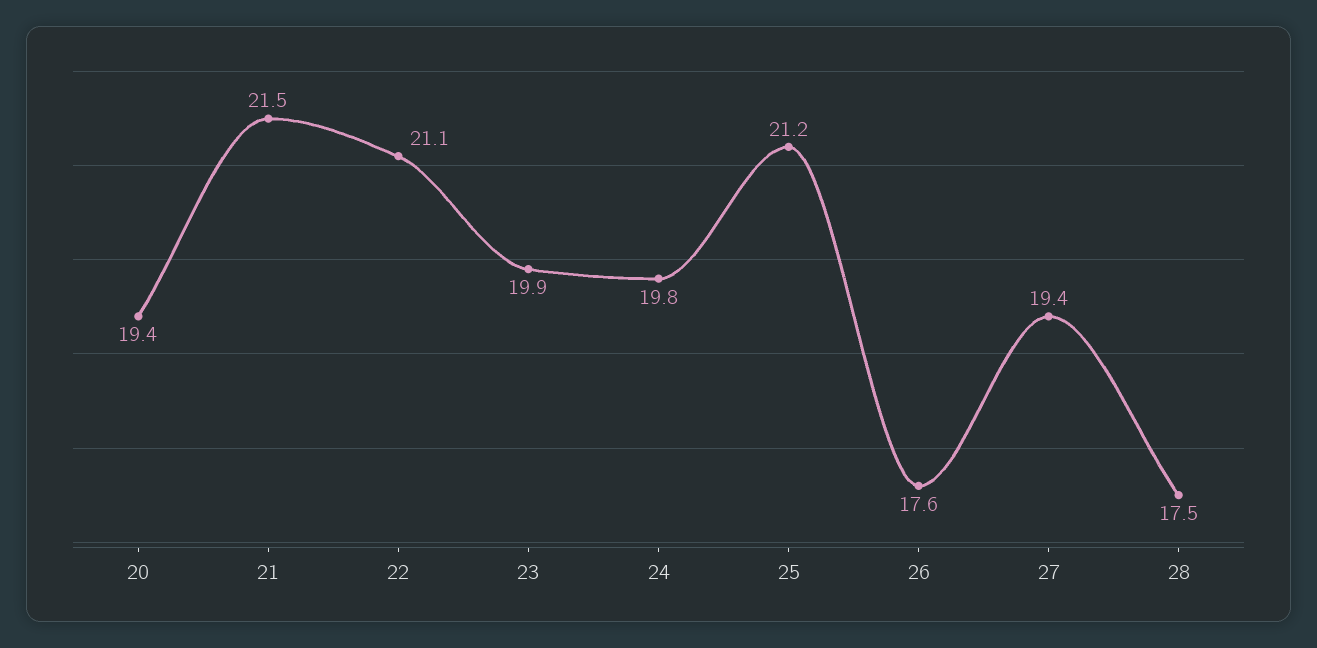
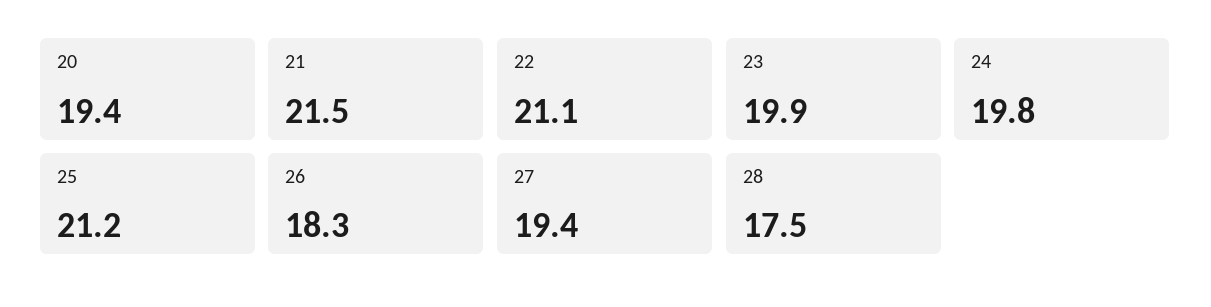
26: 17.6 -> 18.3

